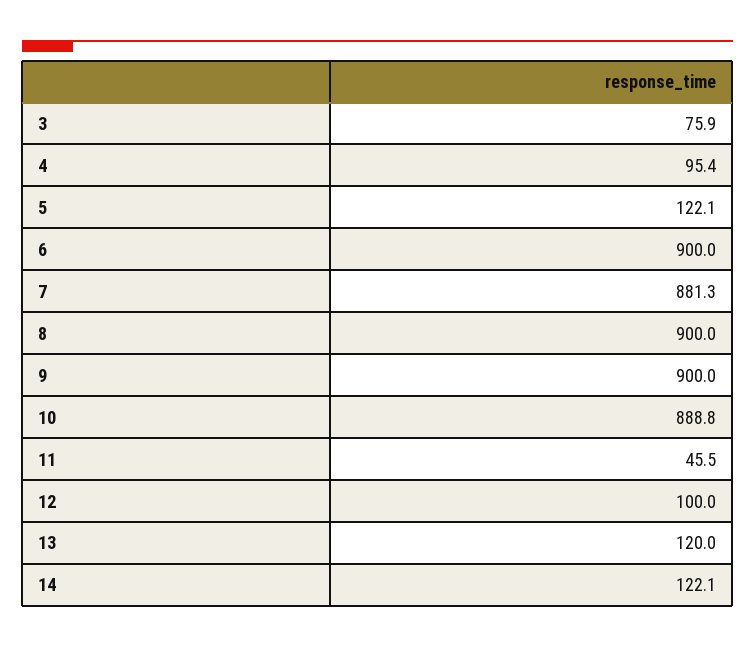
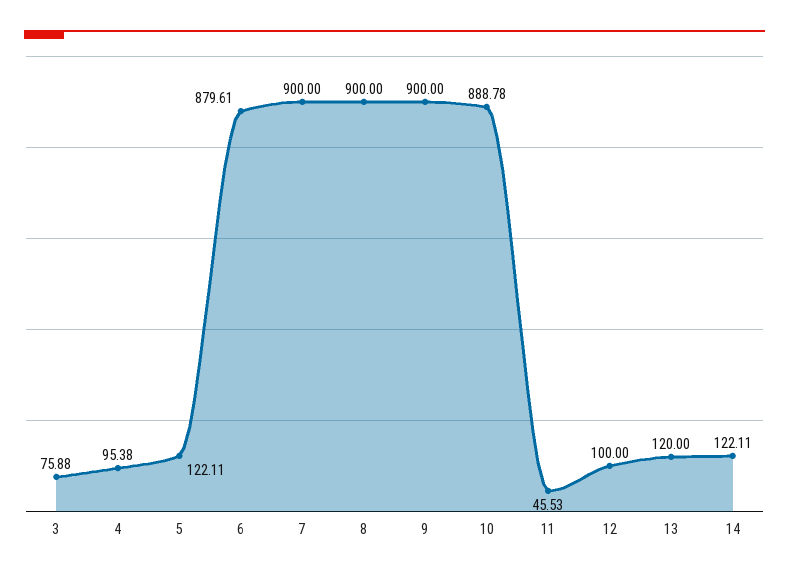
6: 900 -> 879.61
7: 881.3 -> 900

